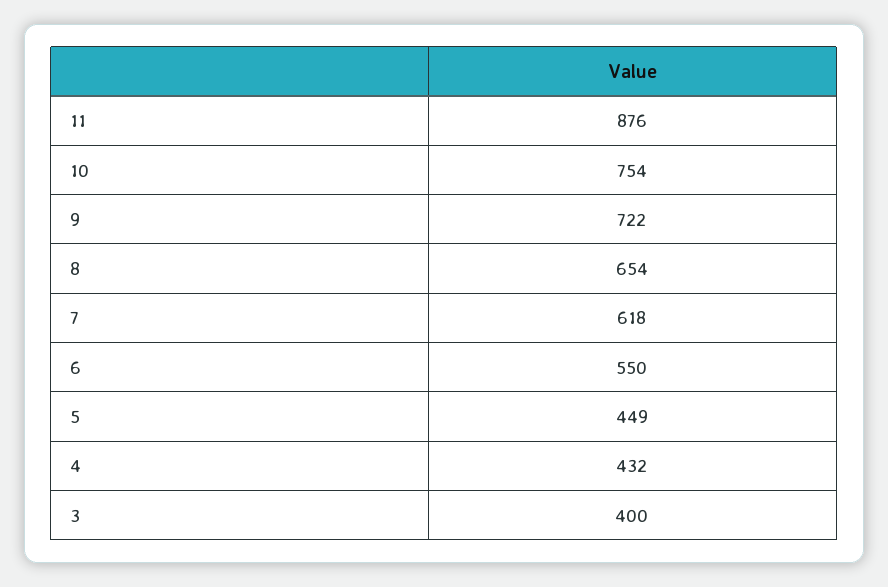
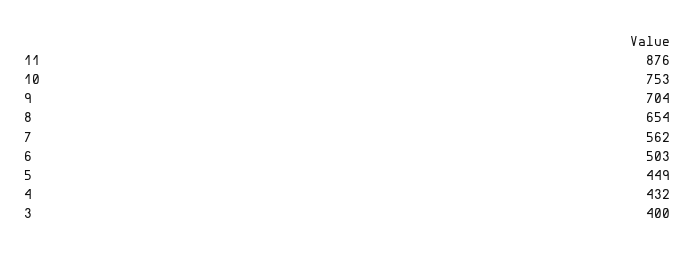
10: 754 -> 753
9: 722 -> 704
7: 618 -> 562
6: 550 -> 503

